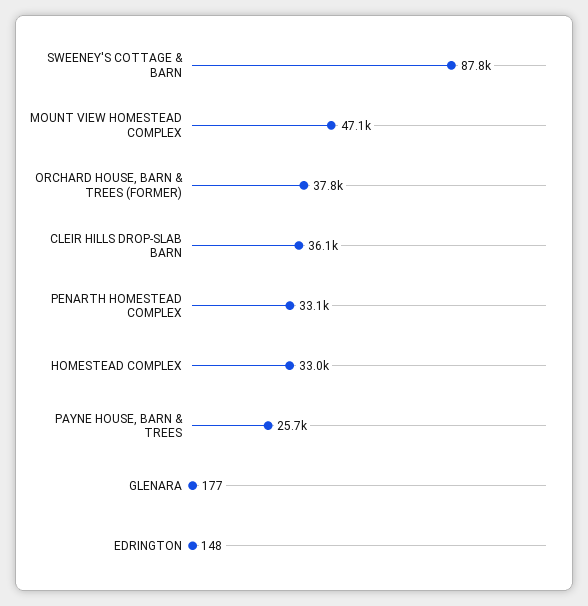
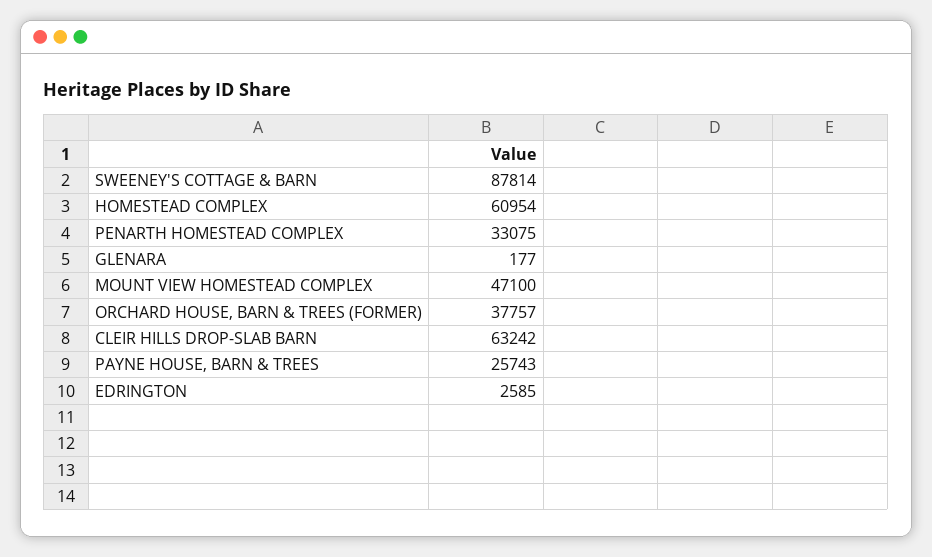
CLEIR HILLS DROP-SLAB BARN: 36100 -> 63242
HOMESTEAD COMPLEX: 33000 -> 60954
EDRINGTON: 148 -> 2585

